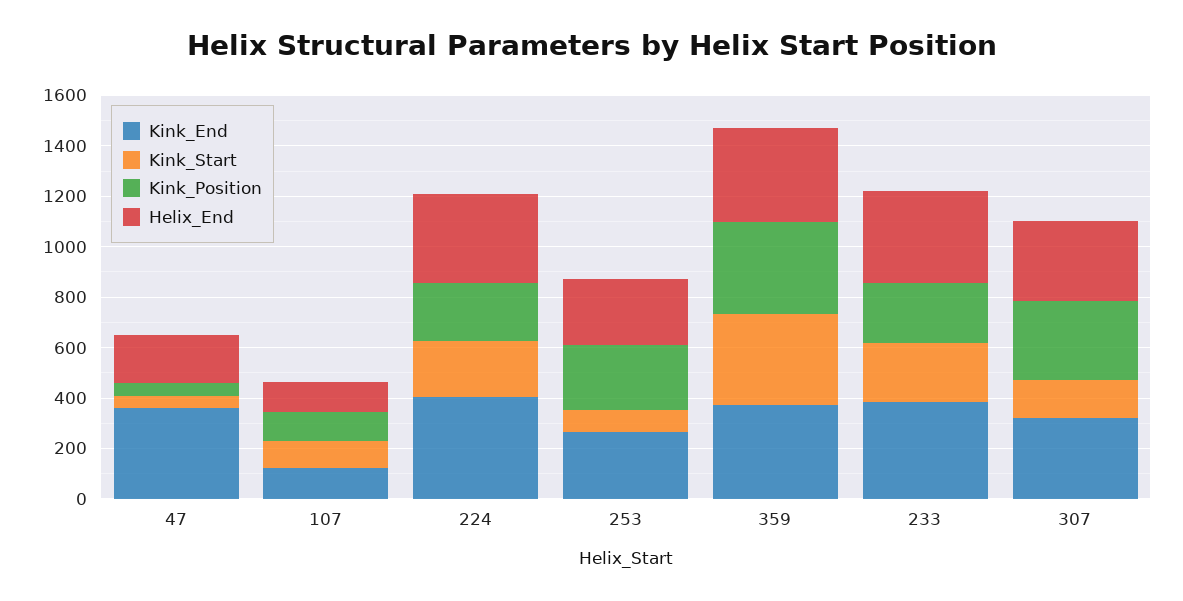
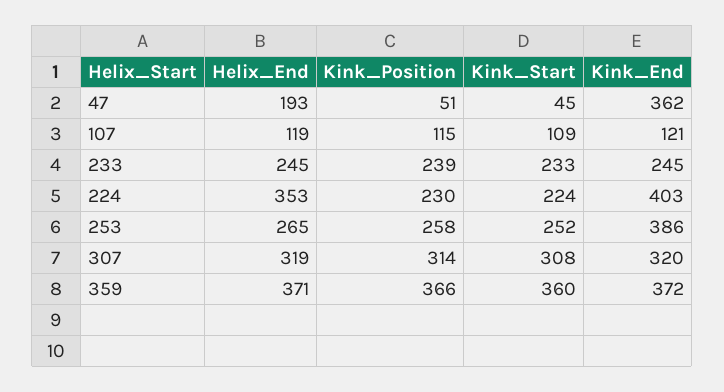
Kink_End, 253: 250 -> 386
Kink_Start, 253: 100 -> 252
Kink_End, 233: 400 -> 245
Helix_End, 233: 350 -> 245
Kink_Start, 307: 150 -> 308

